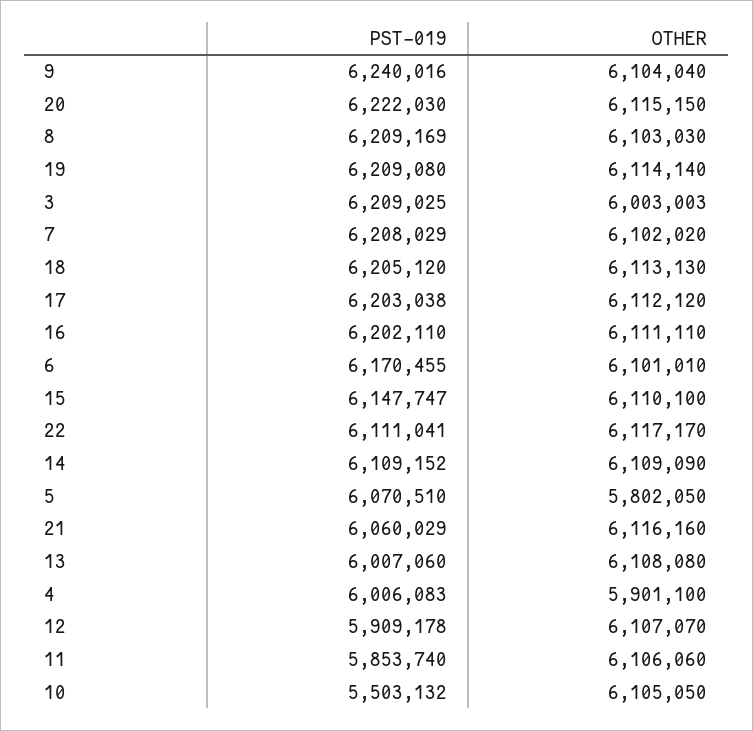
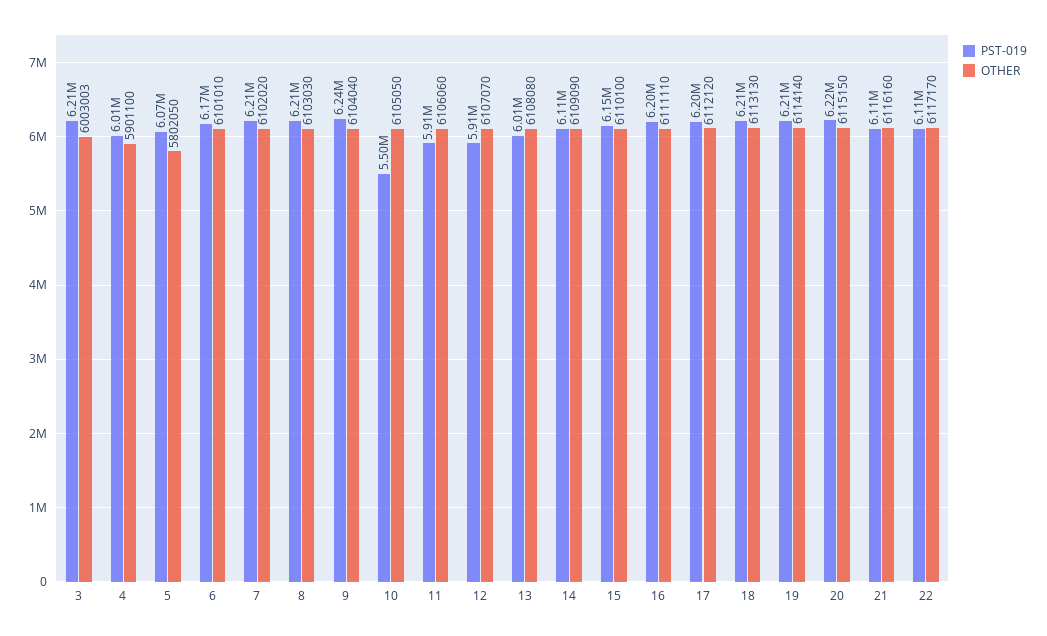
PST-019, 21: 6060029 -> 6110000
PST-019, 11: 5853740 -> 5910000

